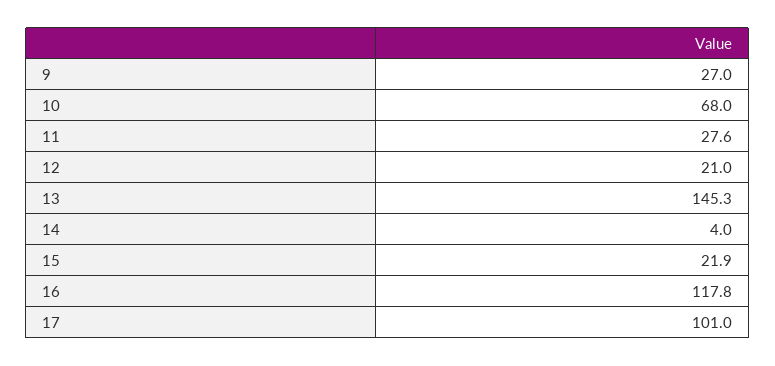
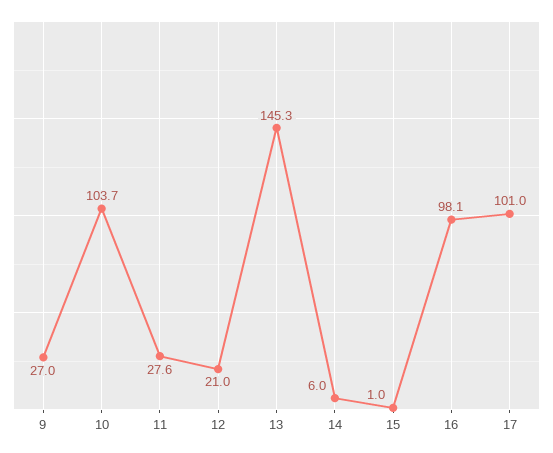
10: 68 -> 103.7
14: 4 -> 6
15: 21.9 -> 1
16: 117.8 -> 98.1

